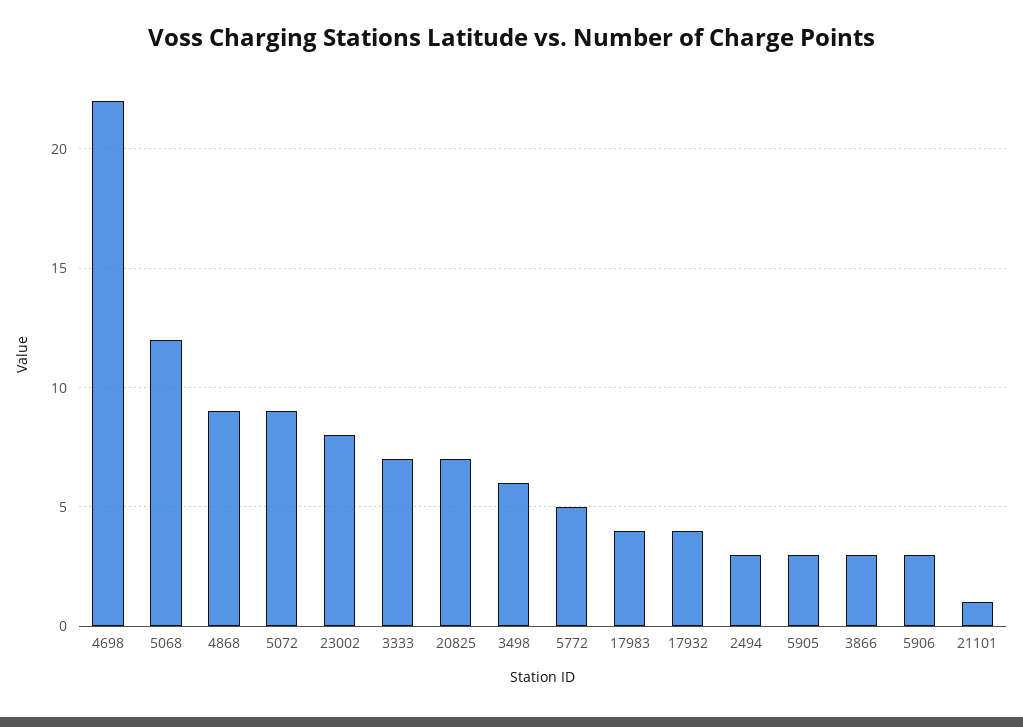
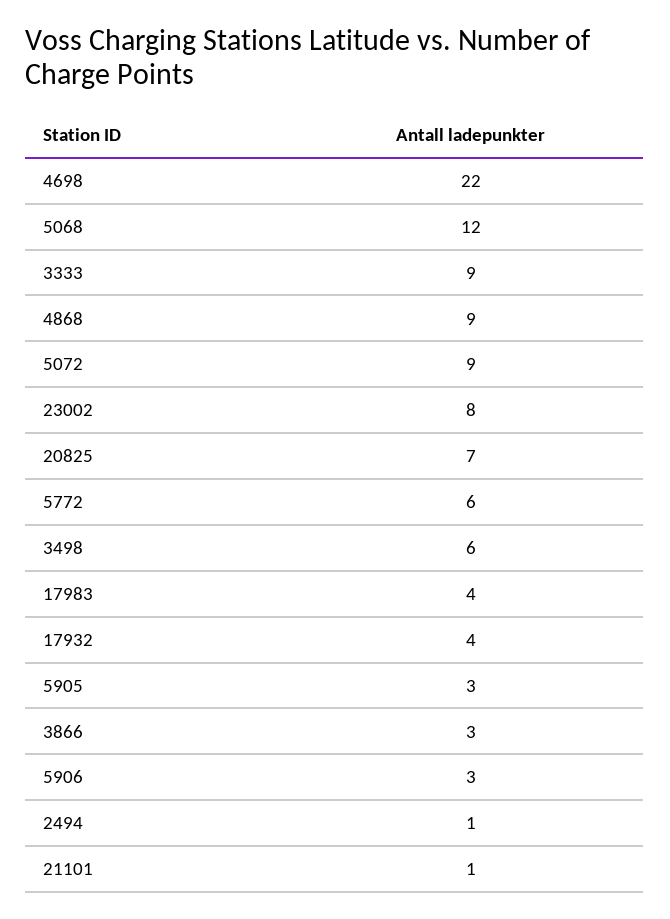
3333: 7 -> 9
5772: 5 -> 6
2494: 3 -> 1

